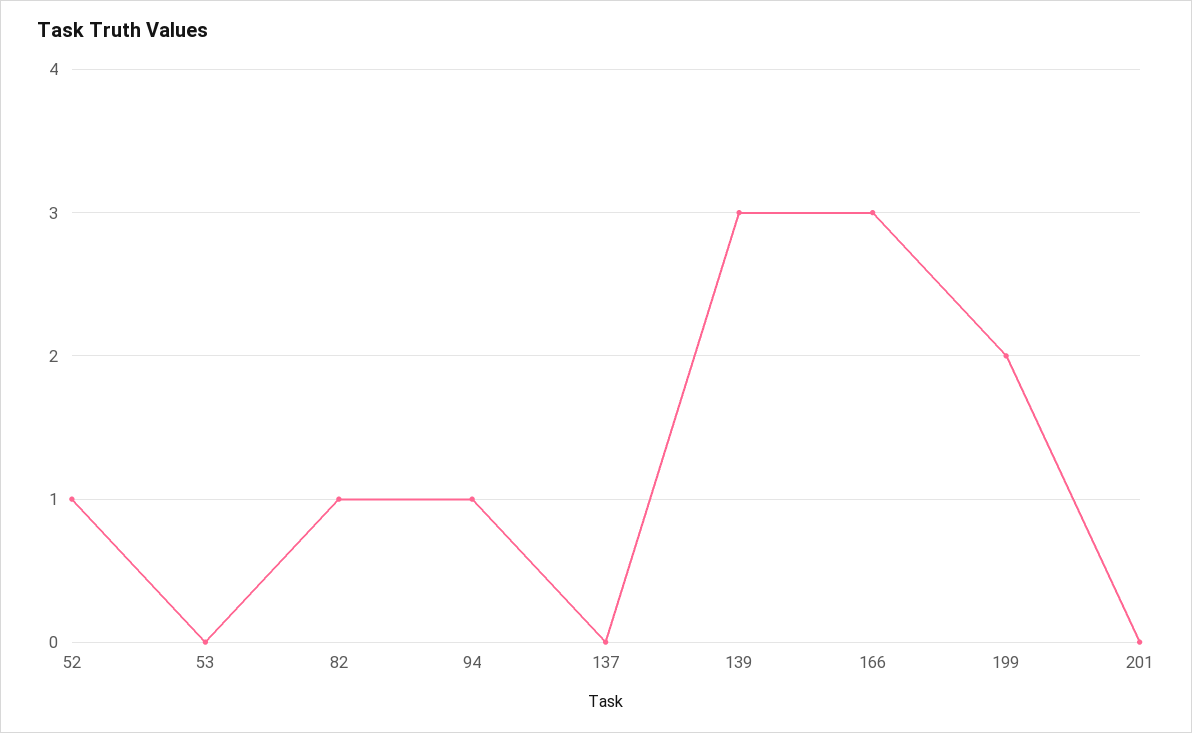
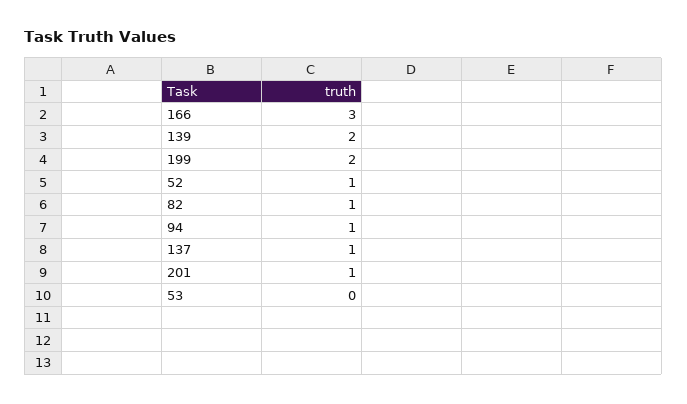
137: 0 -> 1
139: 3 -> 2
201: 0 -> 1

